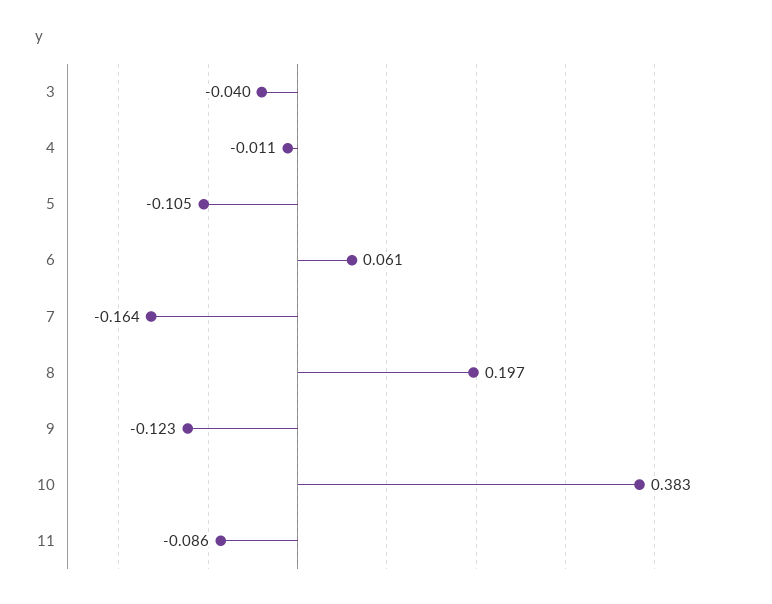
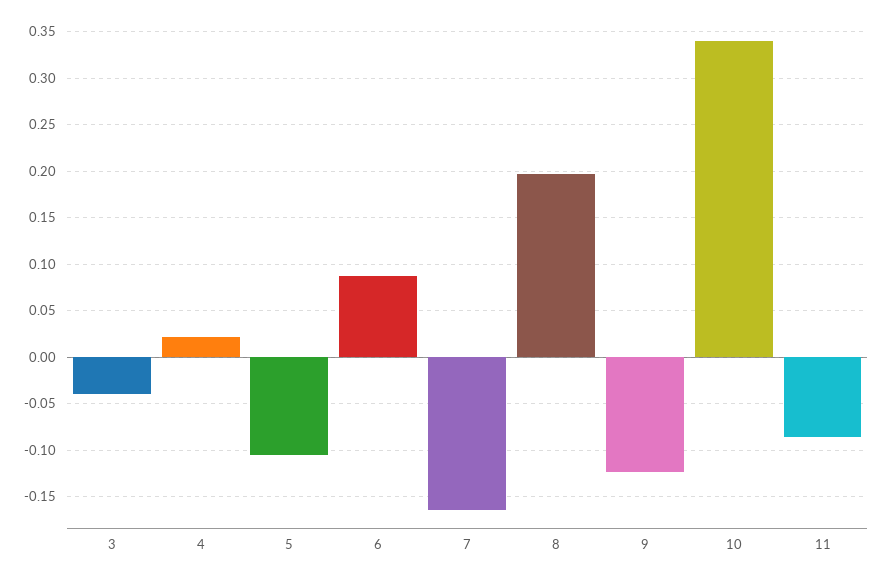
4: -0.011 -> 0.02
6: 0.061 -> 0.09
10: 0.383 -> 0.34

